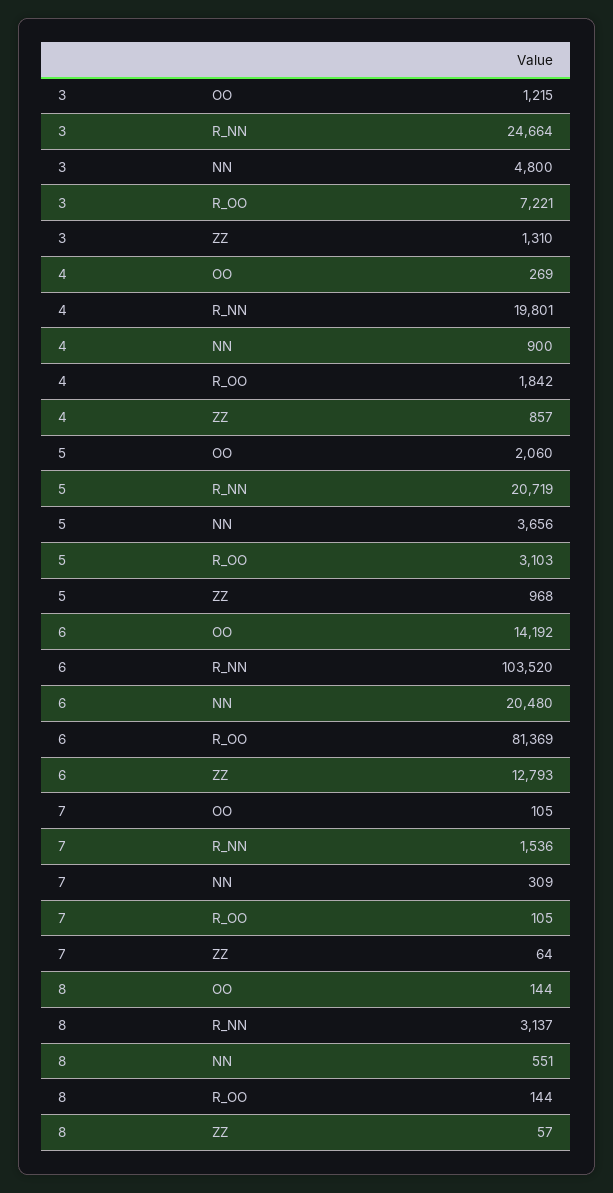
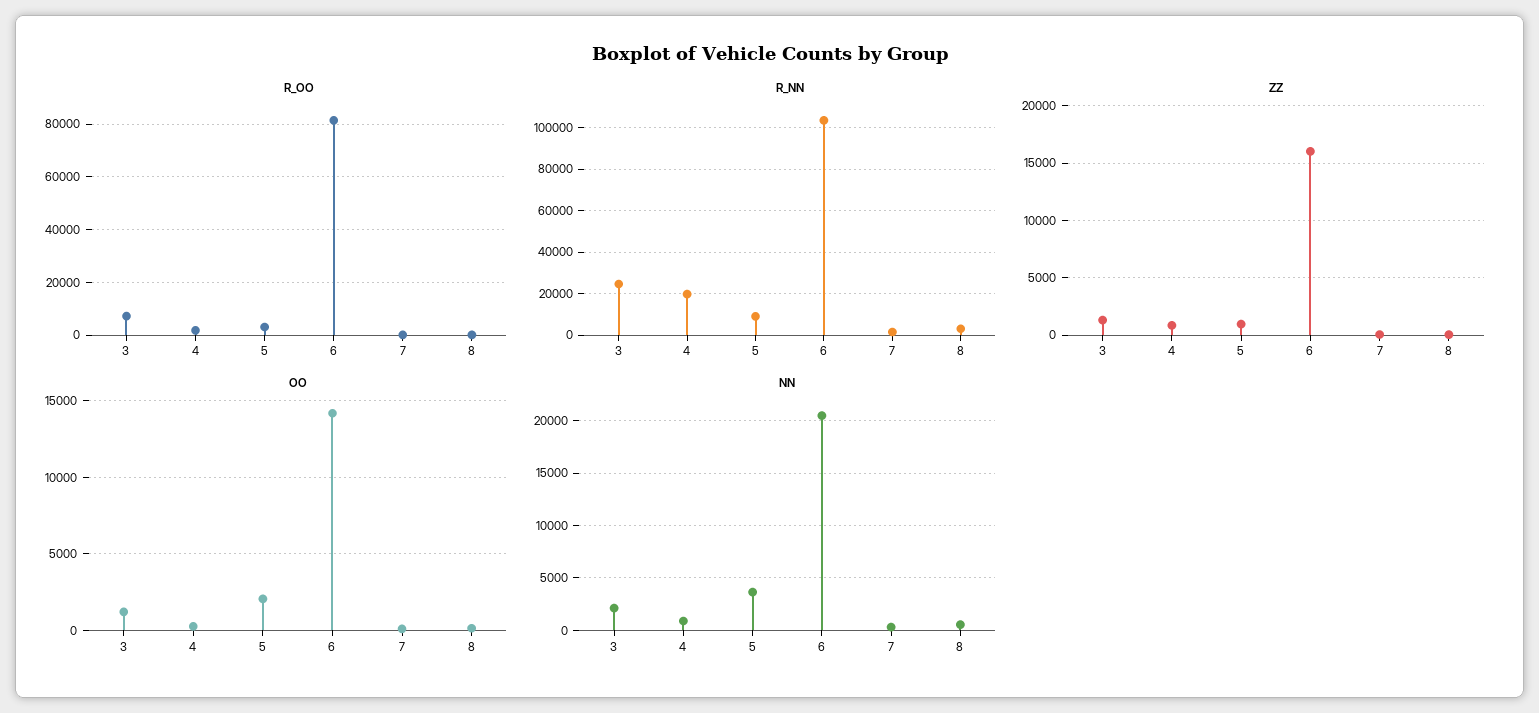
NN, 3: 4800 -> 2000
R_NN, 5: 20719 -> 10000
ZZ, 6: 12793 -> 16000

